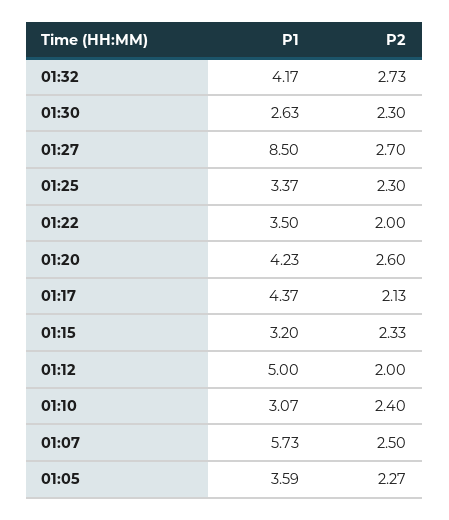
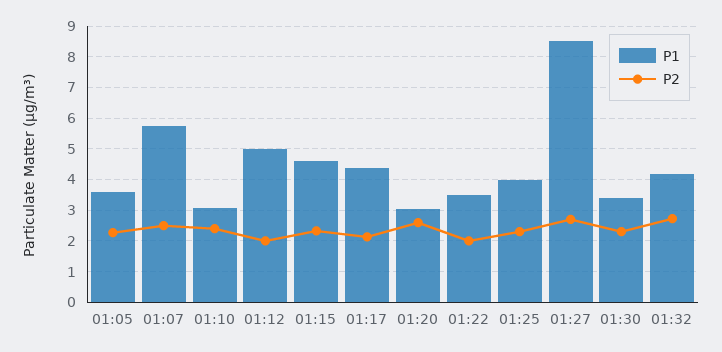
P1, 01:30: 2.63 -> 3.4
P1, 01:25: 3.37 -> 4
P1, 01:20: 4.23 -> 3
P1, 01:15: 3.2 -> 4.6

